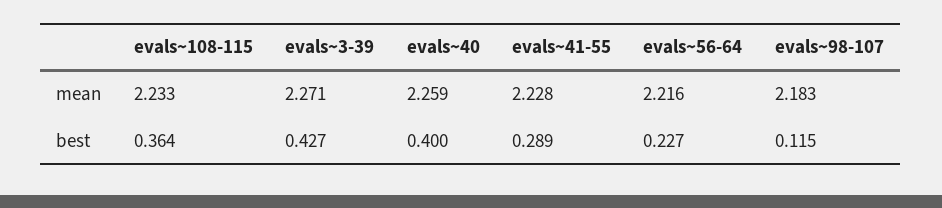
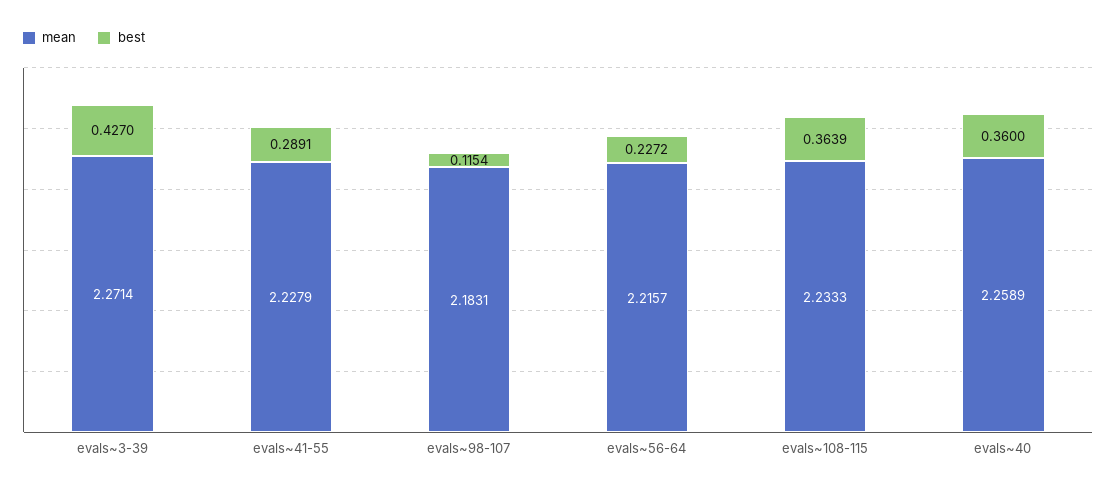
best, evals~40: 0.4 -> 0.36

